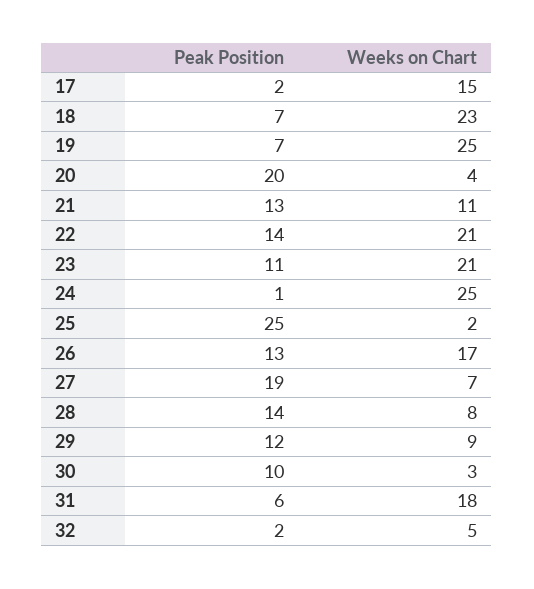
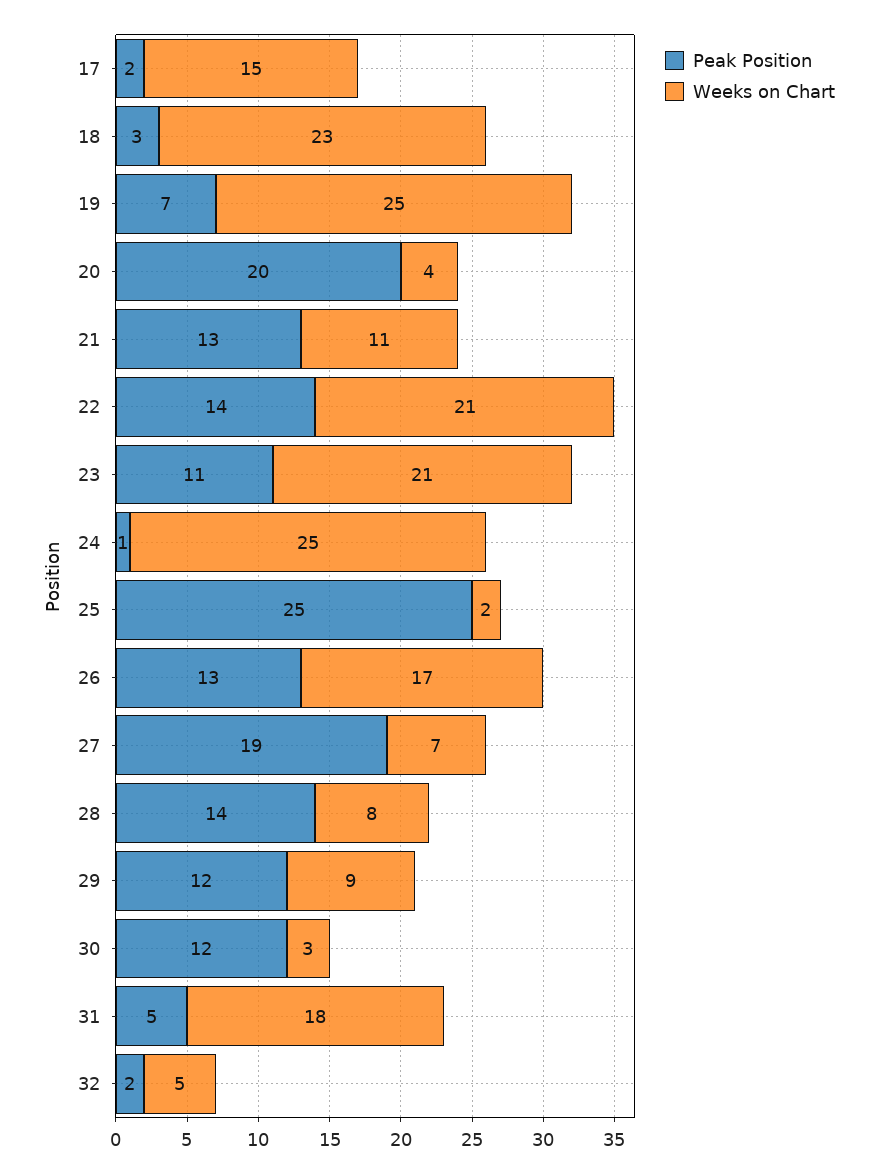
Peak Position, 18: 7 -> 3
Peak Position, 30: 10 -> 12
Peak Position, 31: 6 -> 5

